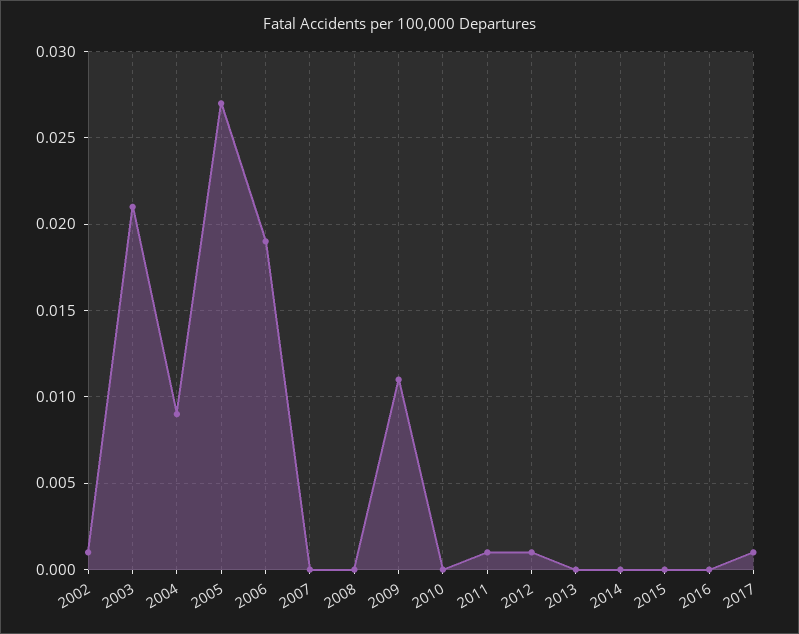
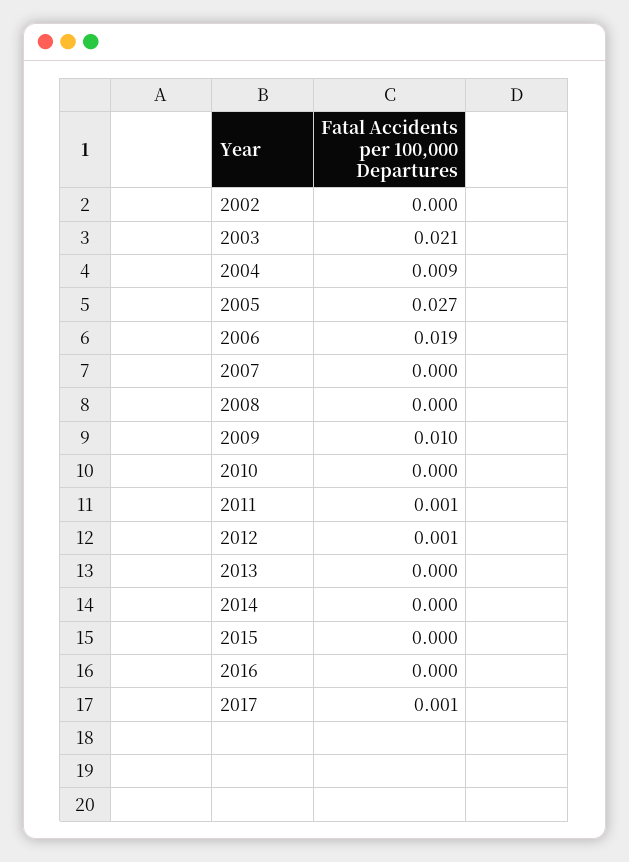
2002: 0.001 -> 0
2009: 0.011 -> 0.01

